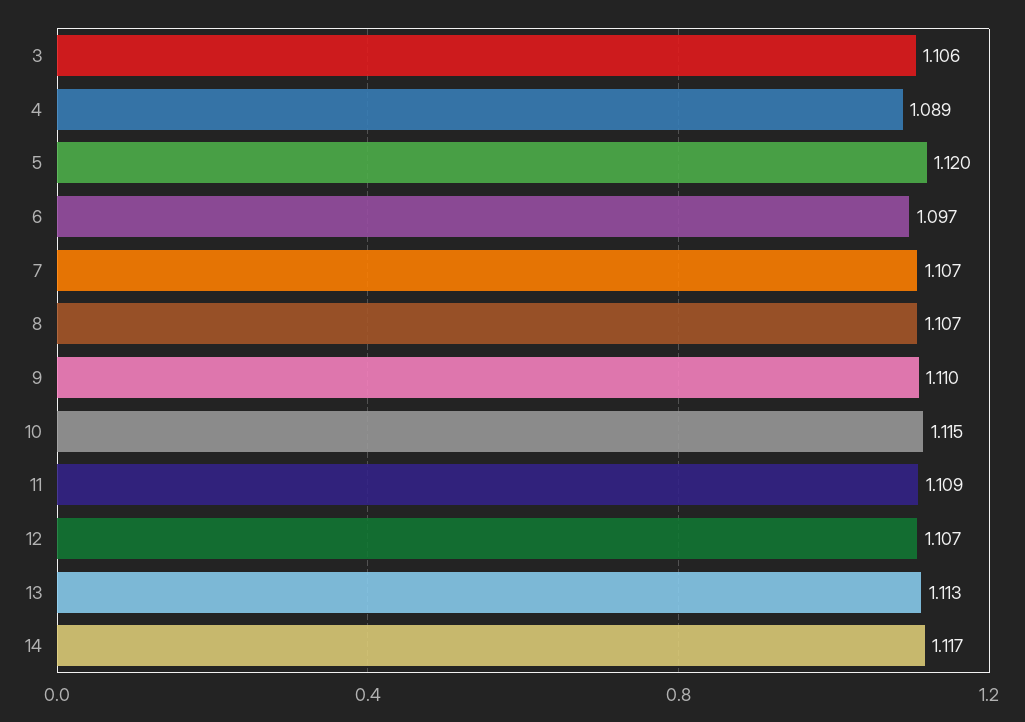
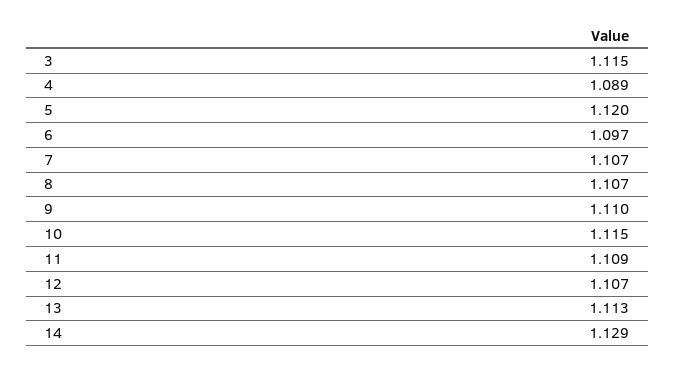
3: 1.106 -> 1.115
14: 1.117 -> 1.129

